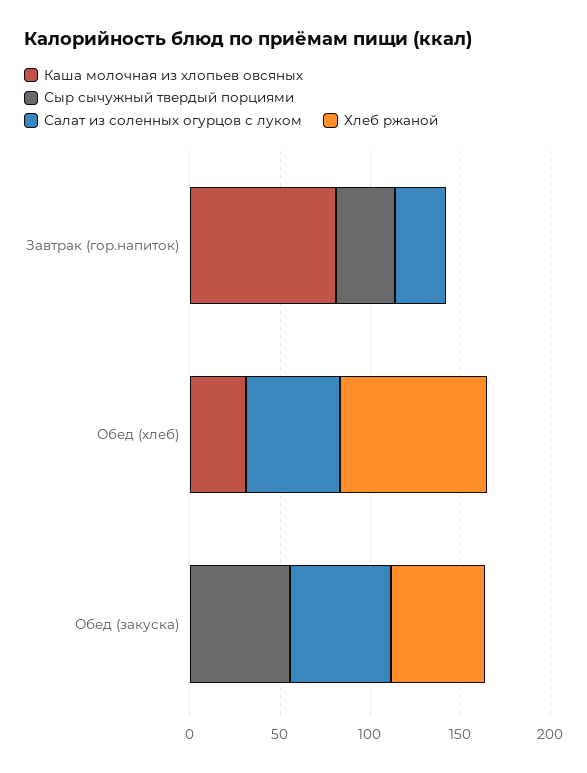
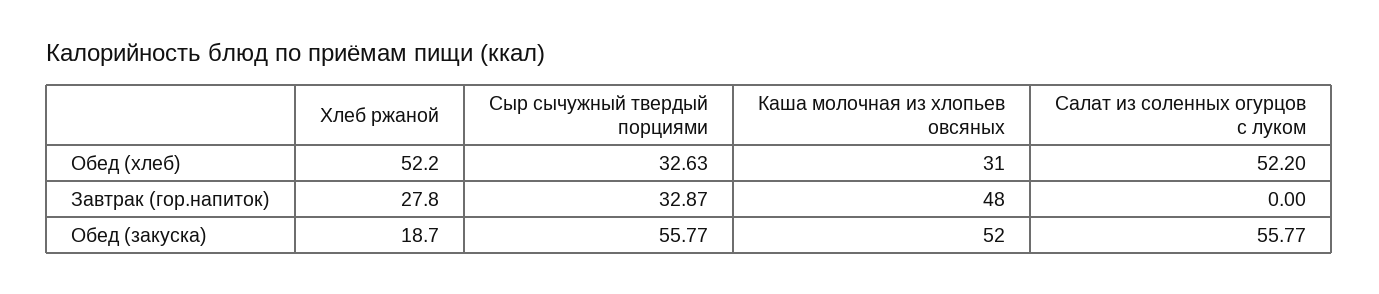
Каша молочная из хлопьев овсяных, Завтрак (гор.напиток): 80 -> 48
Салат из соленных огурцов с луком, Завтрак (гор.напиток): 30 -> 0
Хлеб ржаной, Завтрак (гор.напиток): 0 -> 27.8
Сыр сычужный твердый порциями, Обед (хлеб): 0 -> 32.63
Хлеб ржаной, Обед (хлеб): 80 -> 52.2
Каша молочная из хлопьев овсяных, Обед (закуска): 0 -> 52
Хлеб ржаной, Обед (закуска): 50 -> 18.7

